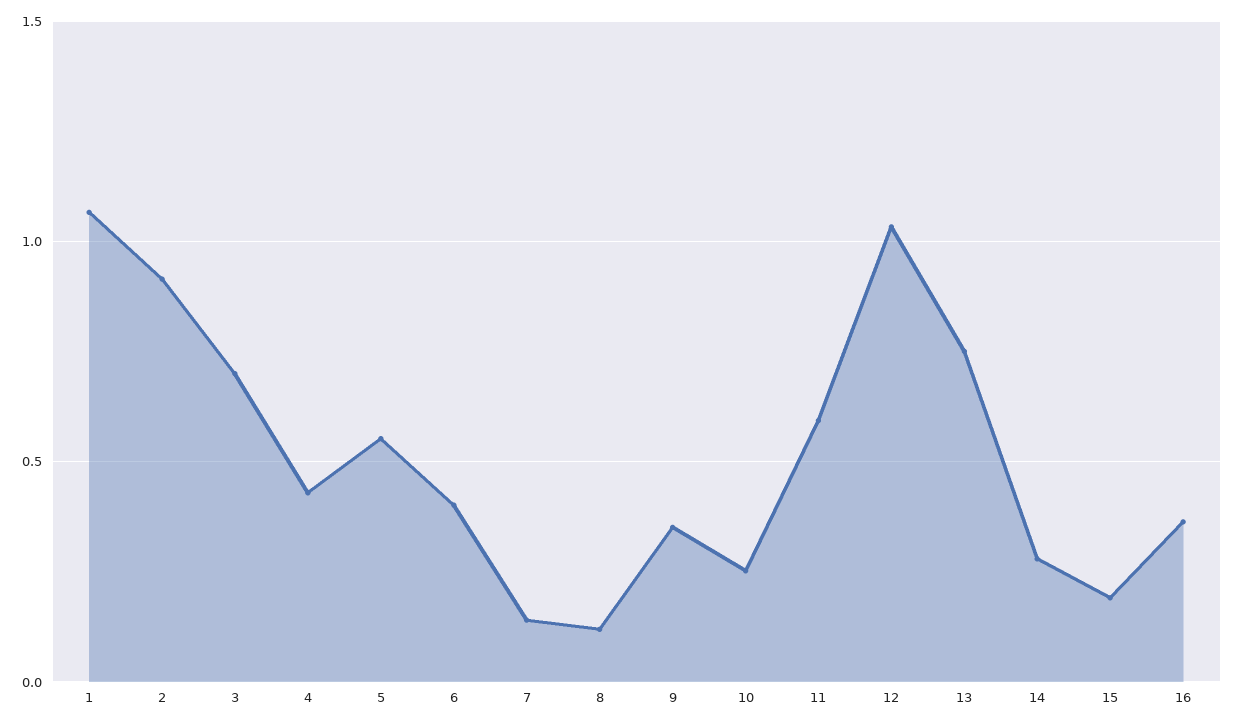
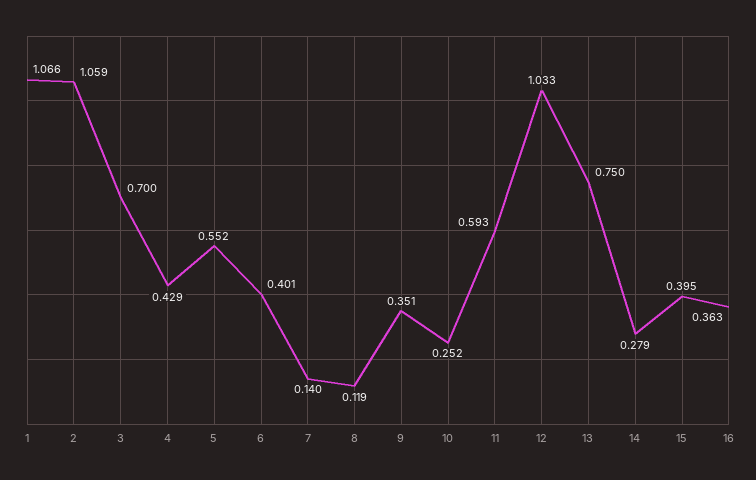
2: 0.9 -> 1.059
15: 0.2 -> 0.395

